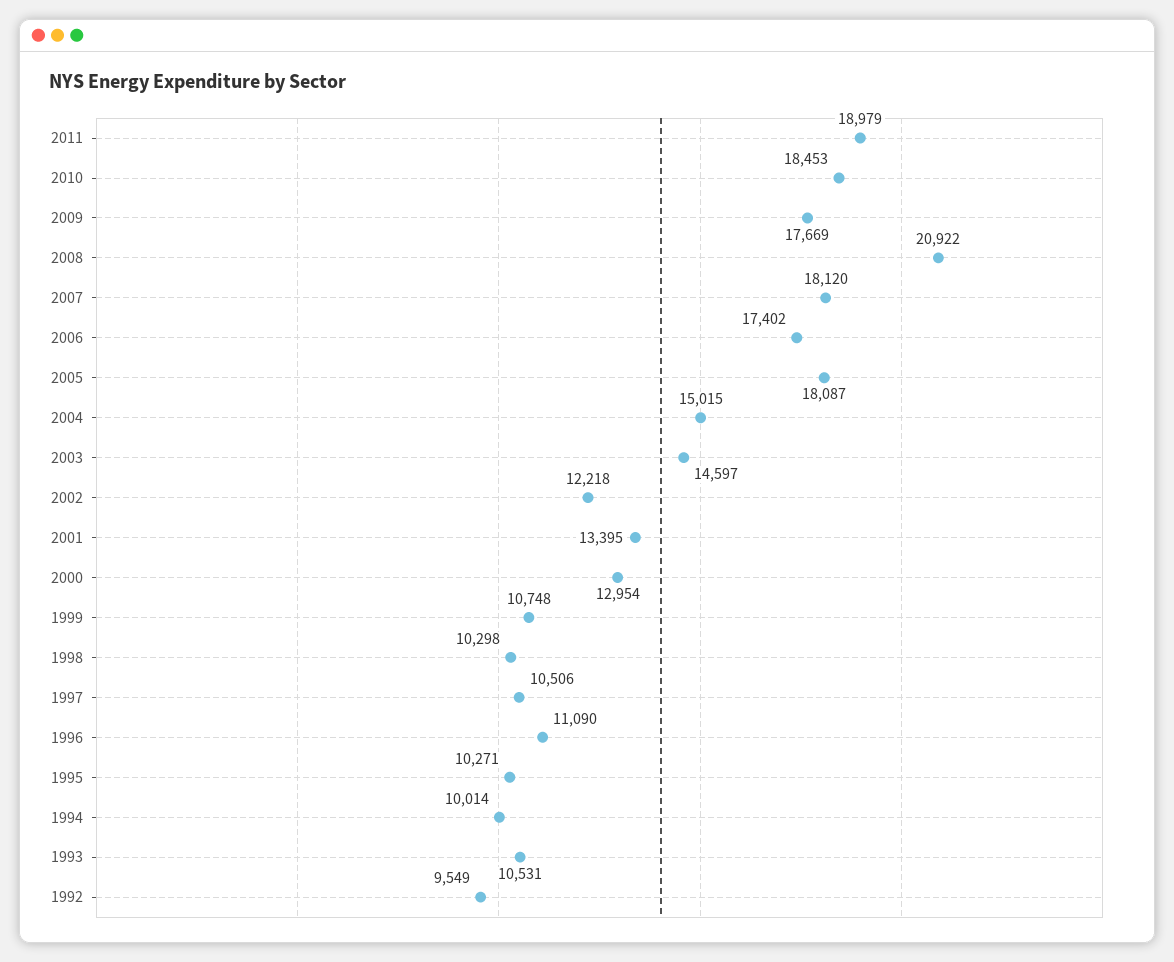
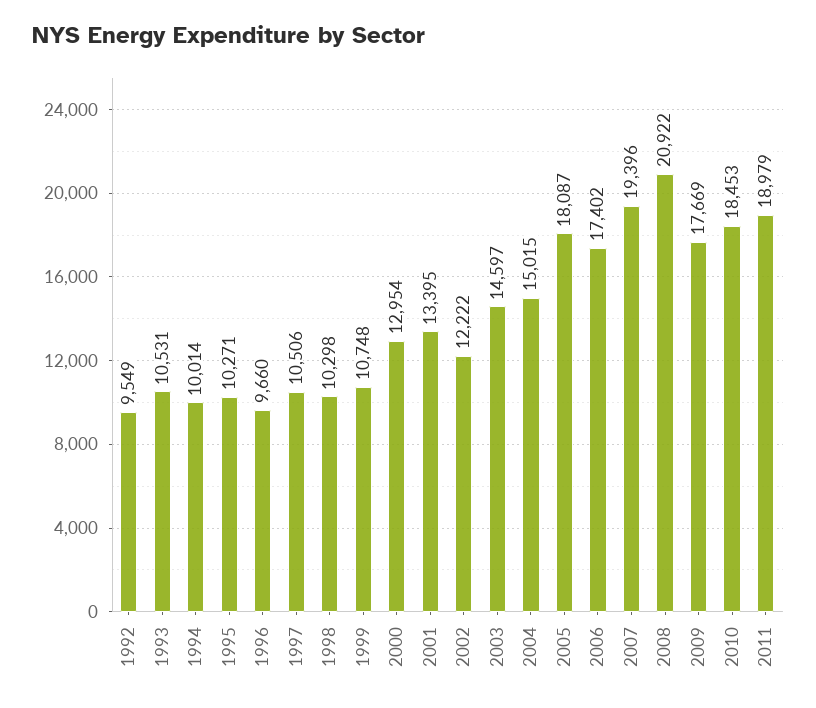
2007: 18120 -> 19396
2002: 12218 -> 12222
1996: 11090 -> 9660

